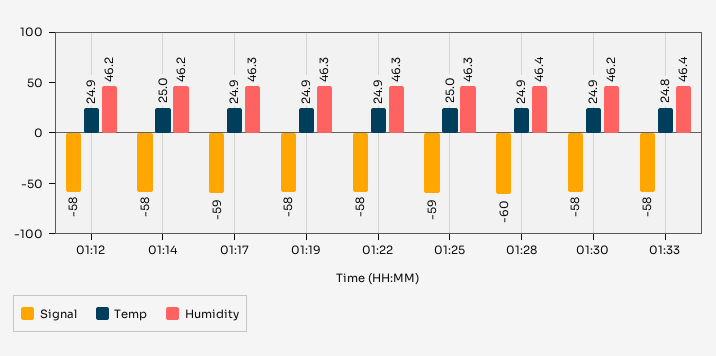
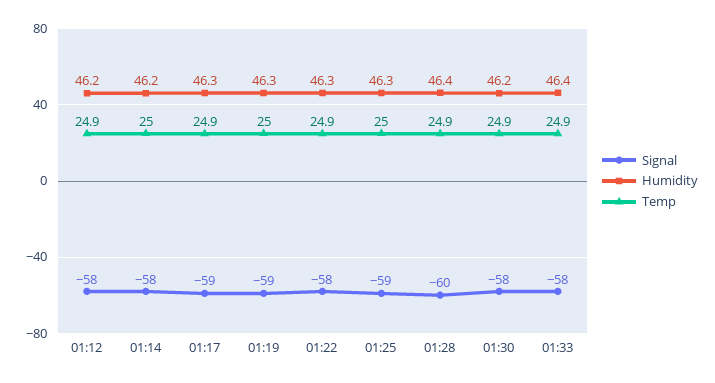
Signal, 01:19: -58 -> -59
Temp, 01:19: 24.9 -> 25
Temp, 01:33: 24.8 -> 24.9

